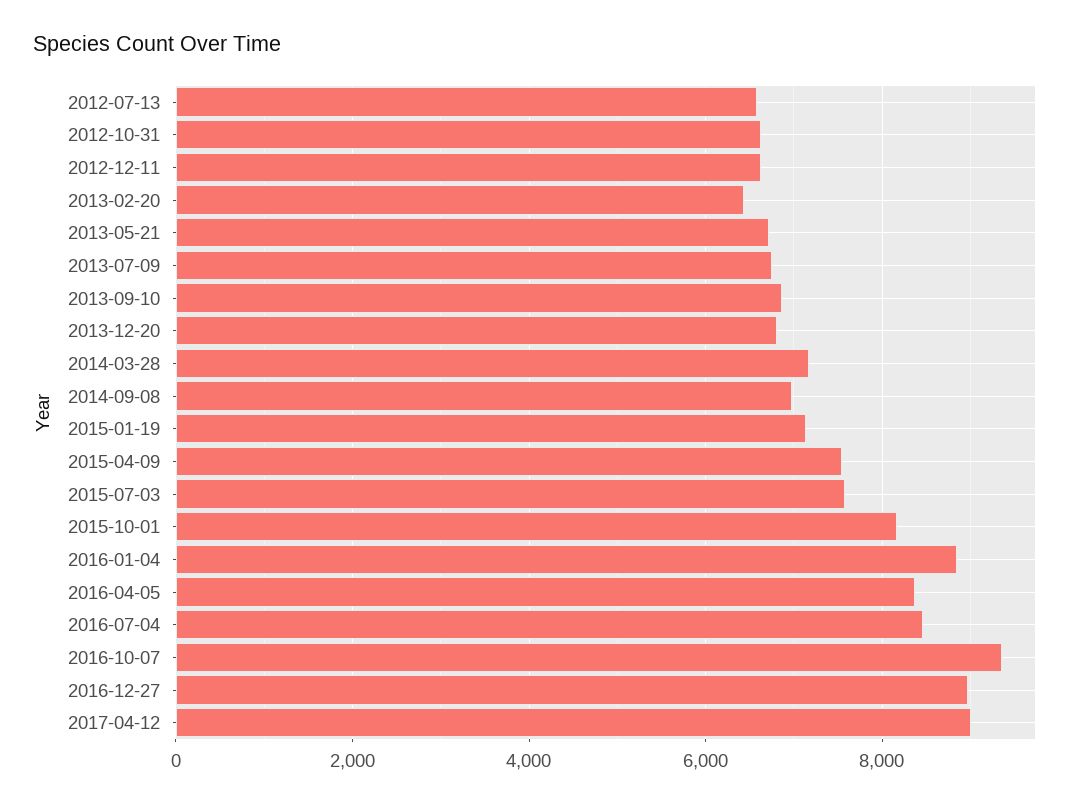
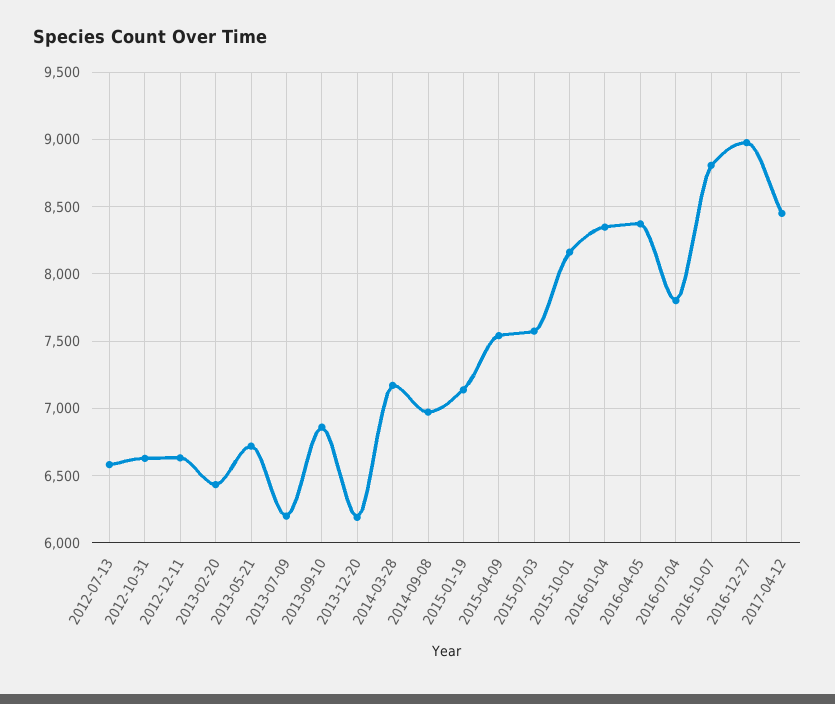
2013-07-09: 6800 -> 6200
2013-12-20: 6800 -> 6200
2016-01-04: 8800 -> 8350
2016-07-04: 8400 -> 7800
2016-10-07: 9400 -> 8800
2017-04-12: 9000 -> 8450

